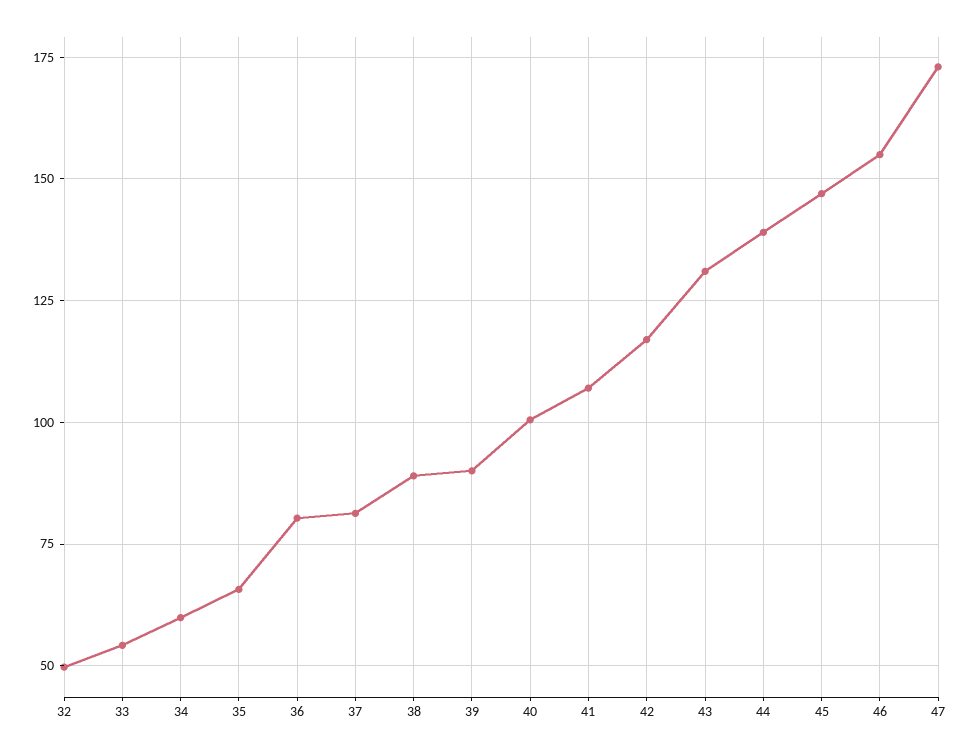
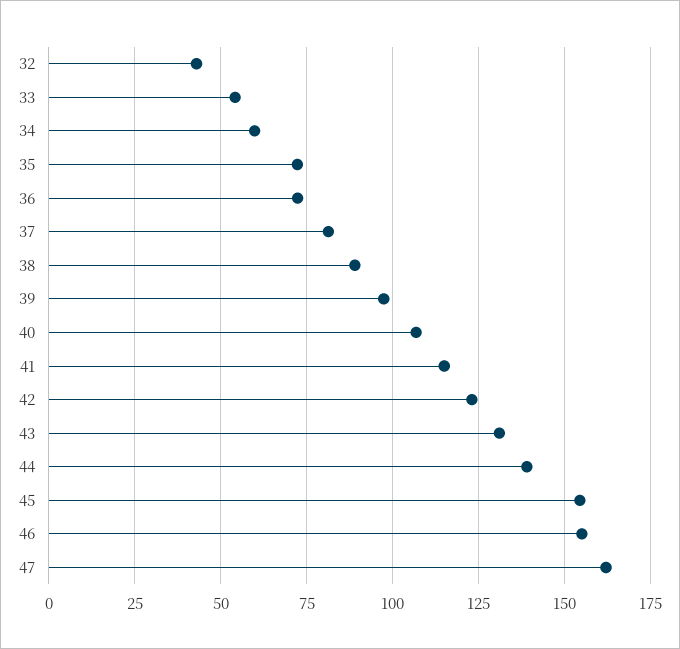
32: 50 -> 42.5
35: 65 -> 72.5
36: 80 -> 72.5
39: 90 -> 97.5
40: 100 -> 107.5
41: 107.5 -> 115
42: 117.5 -> 122.5
45: 147.5 -> 155
47: 172.5 -> 162.5

